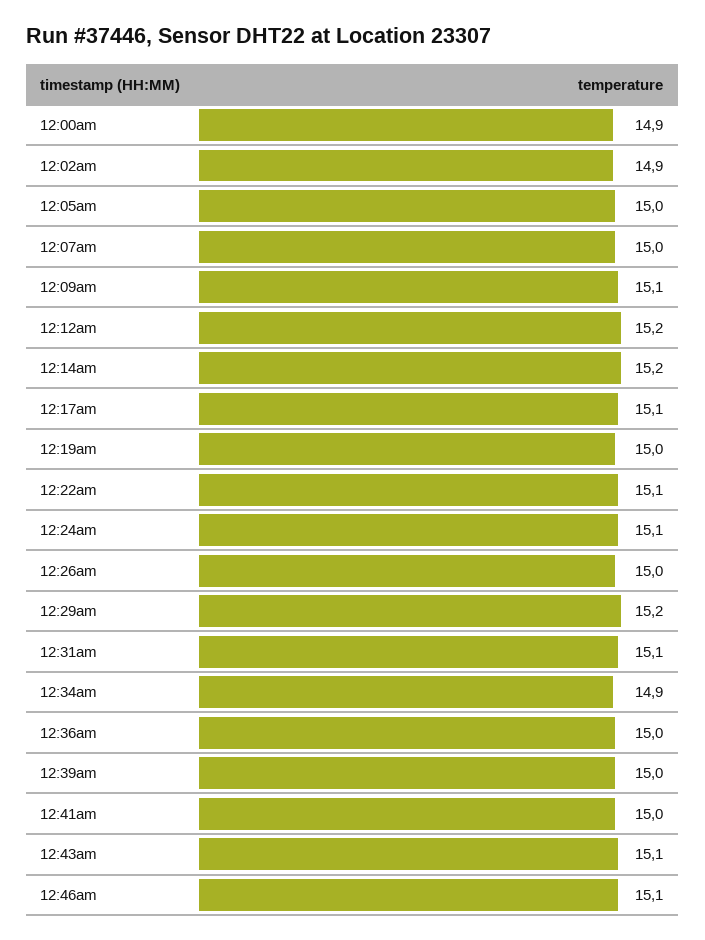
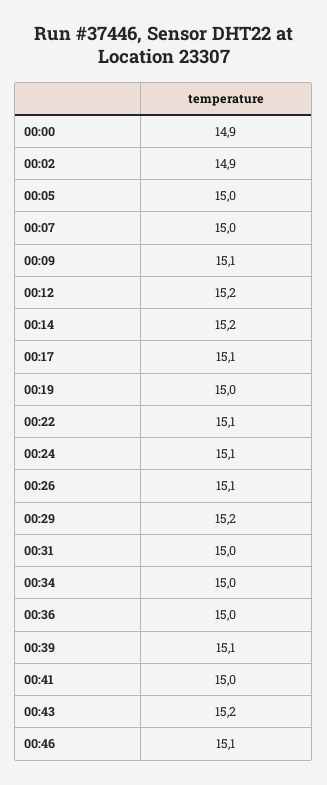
12:26am: 15 -> 15.1
12:31am: 15.1 -> 15
12:34am: 14.9 -> 15
12:39am: 15 -> 15.1
12:43am: 15.1 -> 15.2

